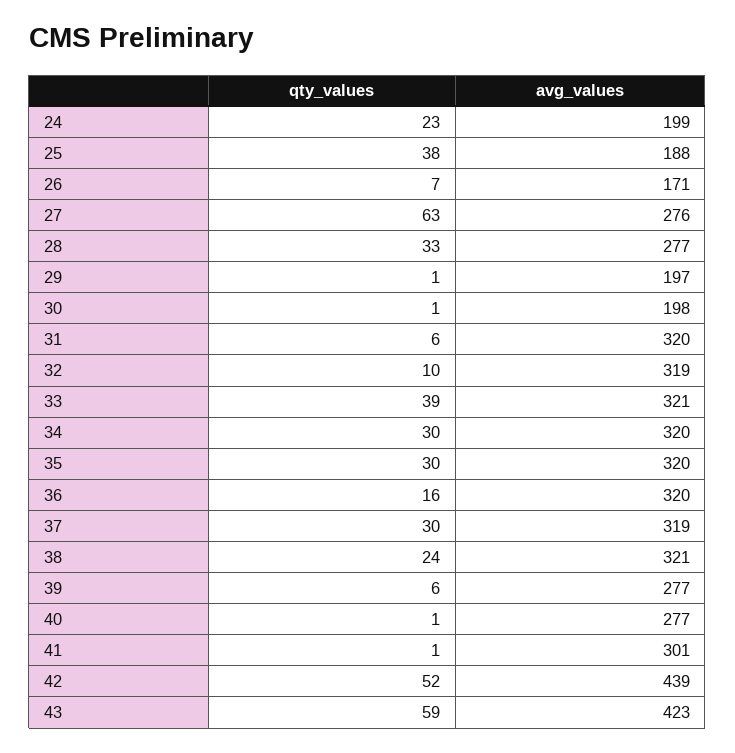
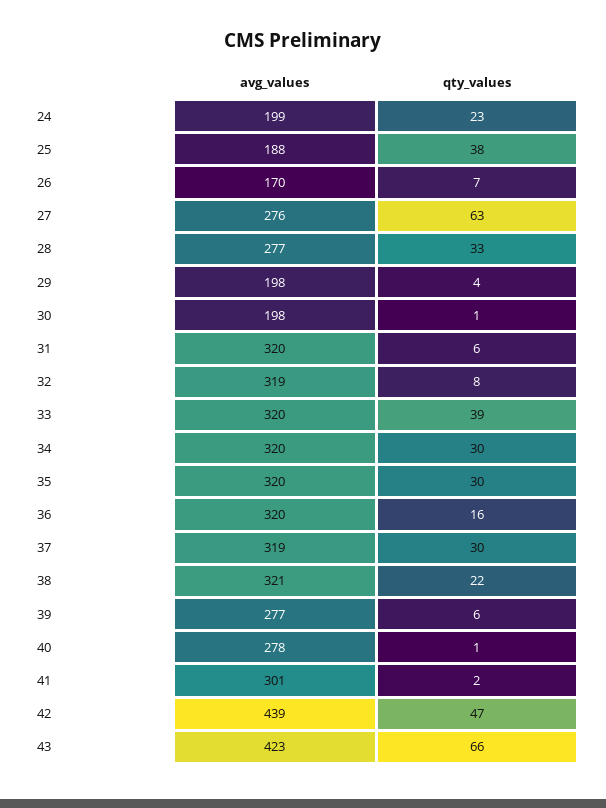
avg_values, 26: 171 -> 170
qty_values, 29: 1 -> 4
avg_values, 29: 197 -> 198
qty_values, 32: 10 -> 8
avg_values, 33: 321 -> 320
qty_values, 38: 24 -> 22
avg_values, 40: 277 -> 278
qty_values, 41: 1 -> 2
qty_values, 42: 52 -> 47
qty_values, 43: 59 -> 66

